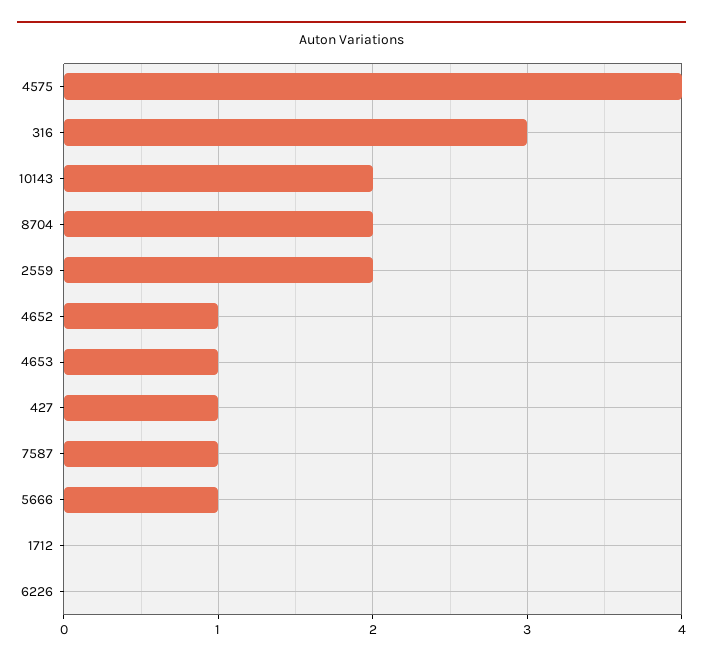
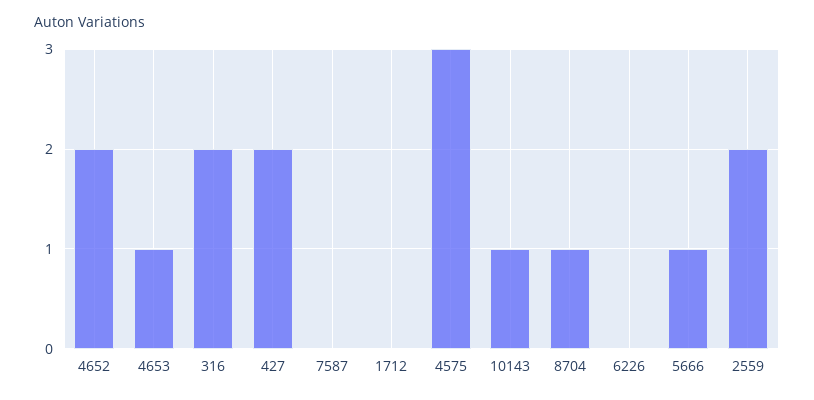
4575: 4 -> 3
316: 3 -> 2
10143: 2 -> 1
8704: 2 -> 1
4652: 1 -> 2
427: 1 -> 2
7587: 1 -> 0

